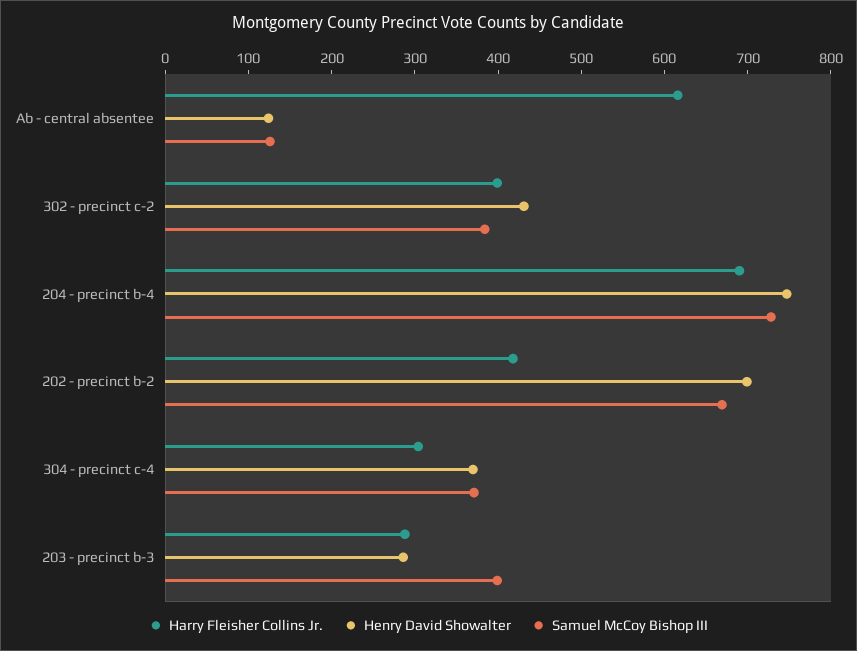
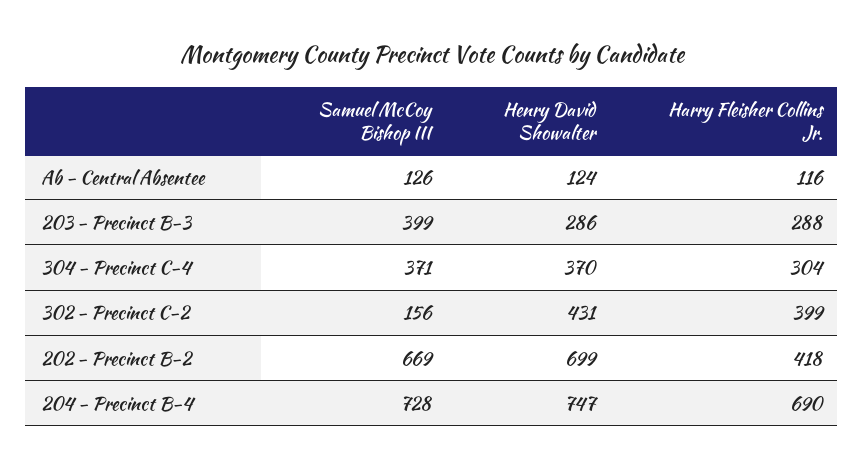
Harry Fleisher Collins Jr., Ab - central absentee: 620 -> 116
Samuel McCoy Bishop III, 302 - precinct c-2: 380 -> 156

